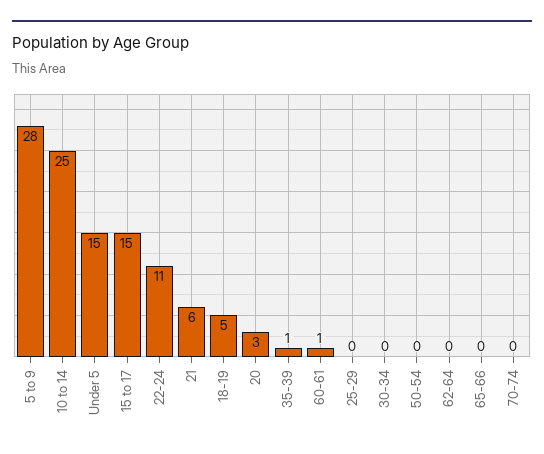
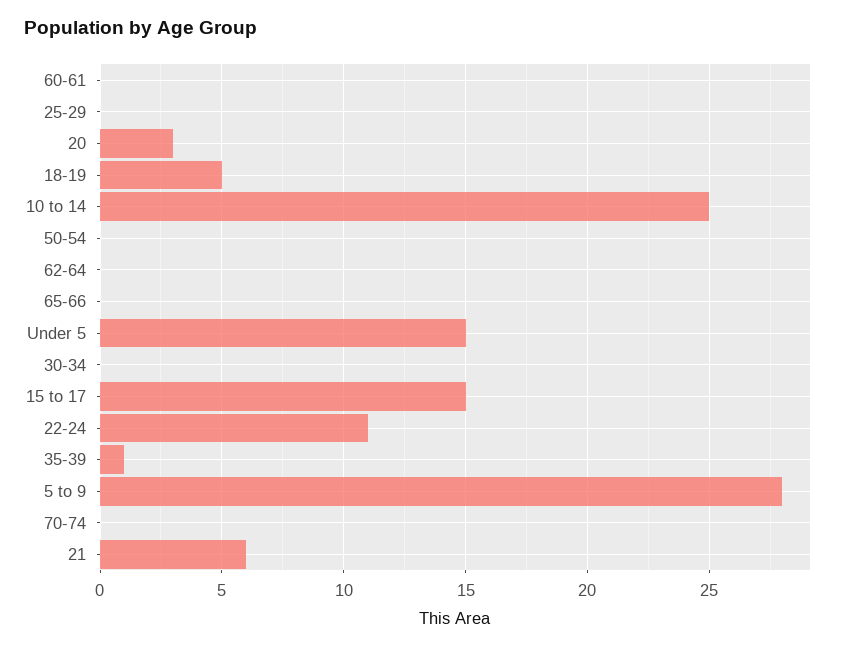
60-61: 1 -> 0

